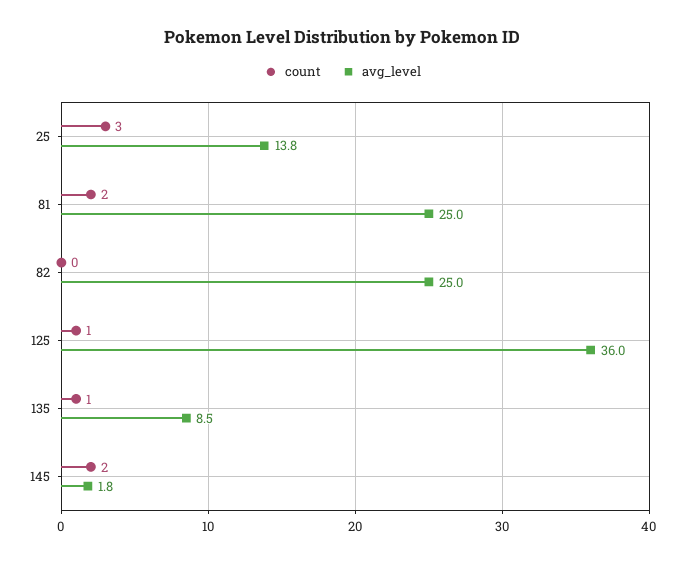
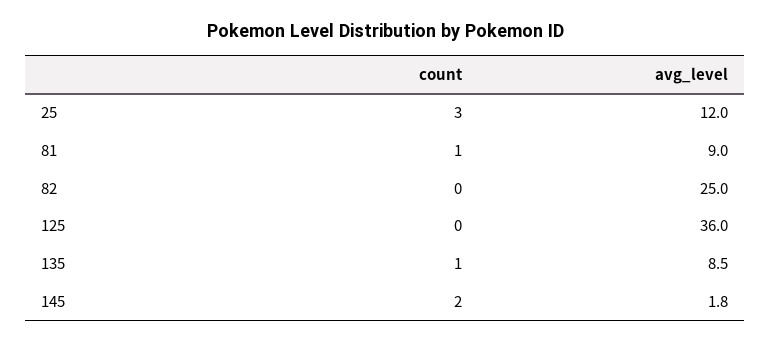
avg_level, 25: 13.8 -> 12
count, 81: 2 -> 1
avg_level, 81: 25 -> 9
count, 125: 1 -> 0

